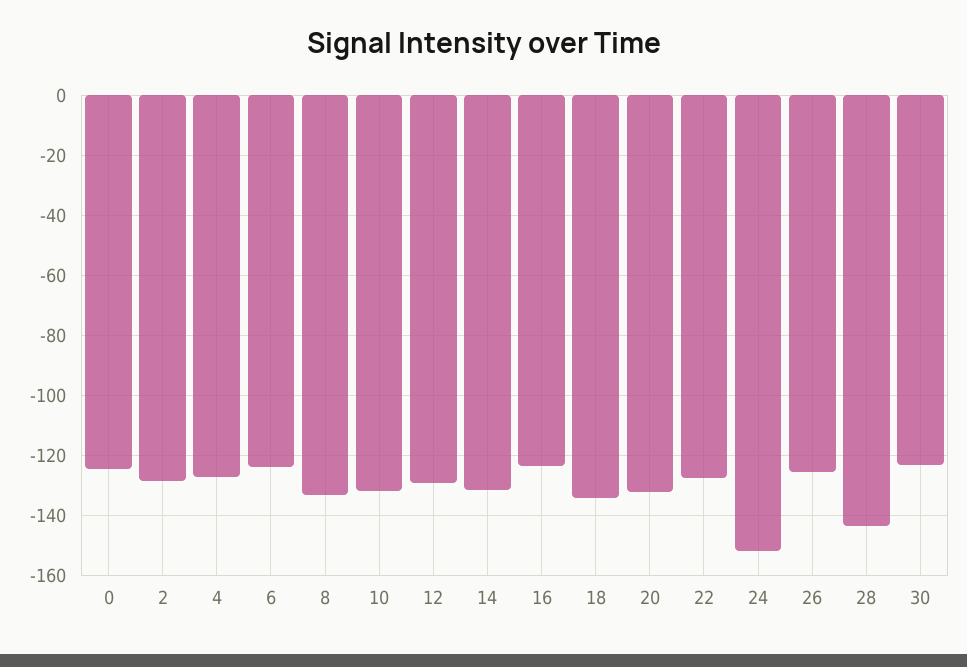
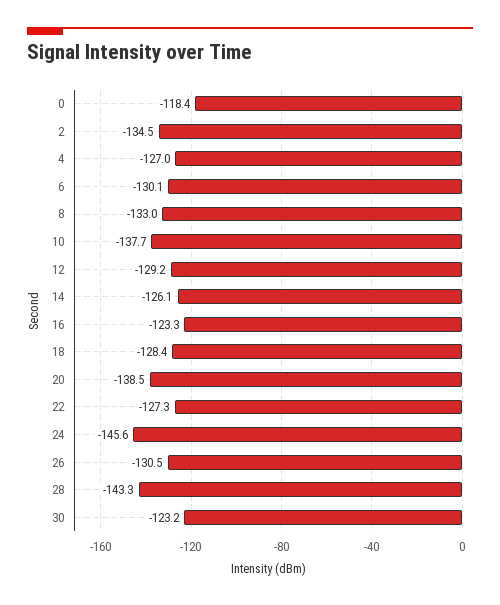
0: -124 -> -118.4
2: -128 -> -134.5
6: -124 -> -130.1
10: -132 -> -137.7
14: -132 -> -126.1
18: -134 -> -128.4
20: -132 -> -138.5
24: -152 -> -145.6
26: -126 -> -130.5

